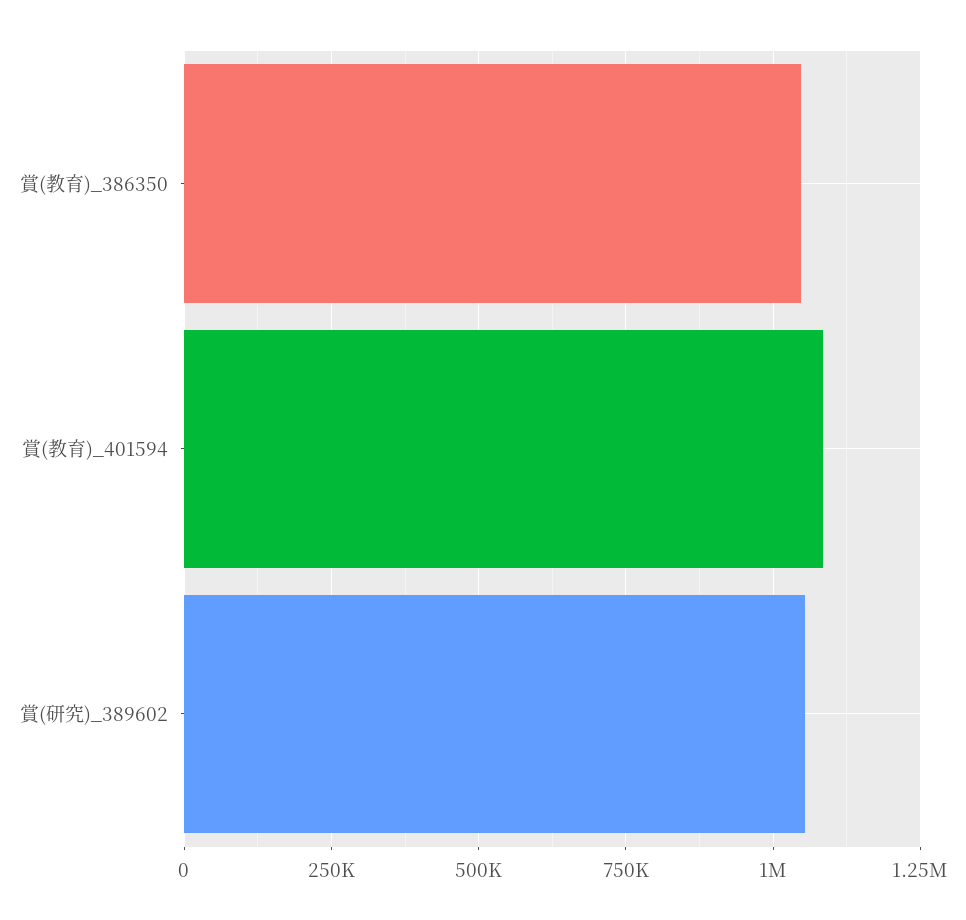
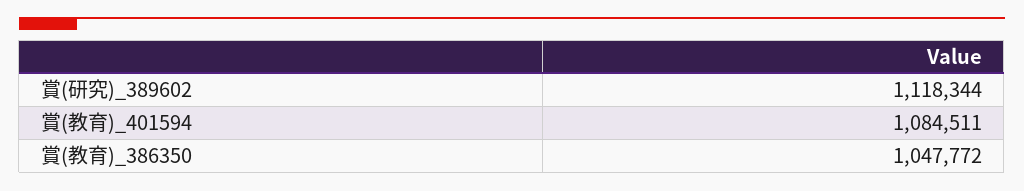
賞(研究)_389602: 1050000 -> 1118344

